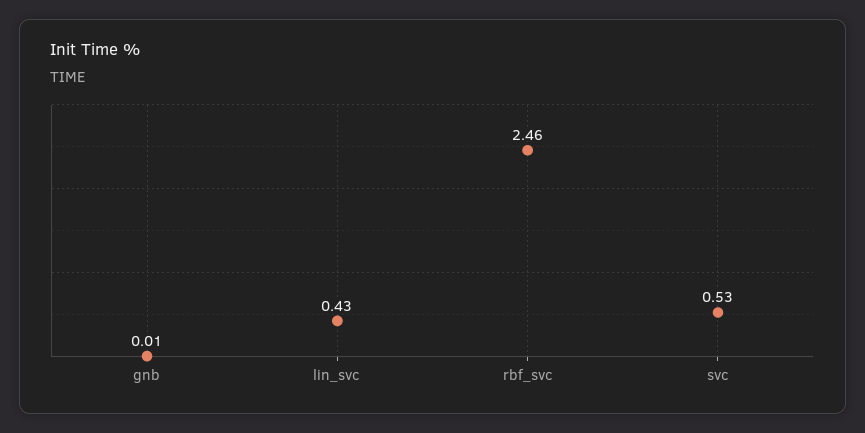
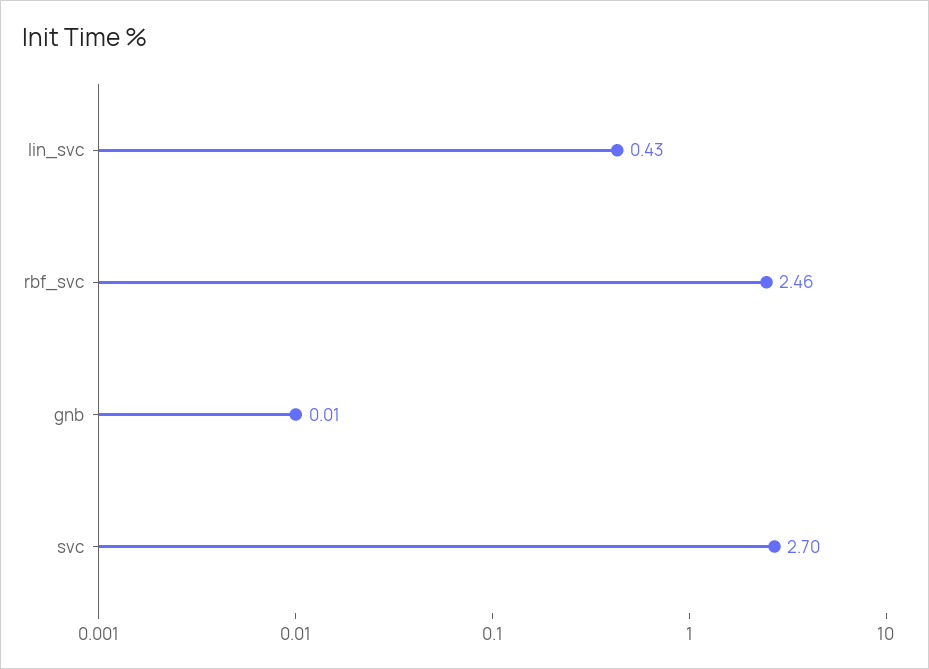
svc: 0.53 -> 2.7

